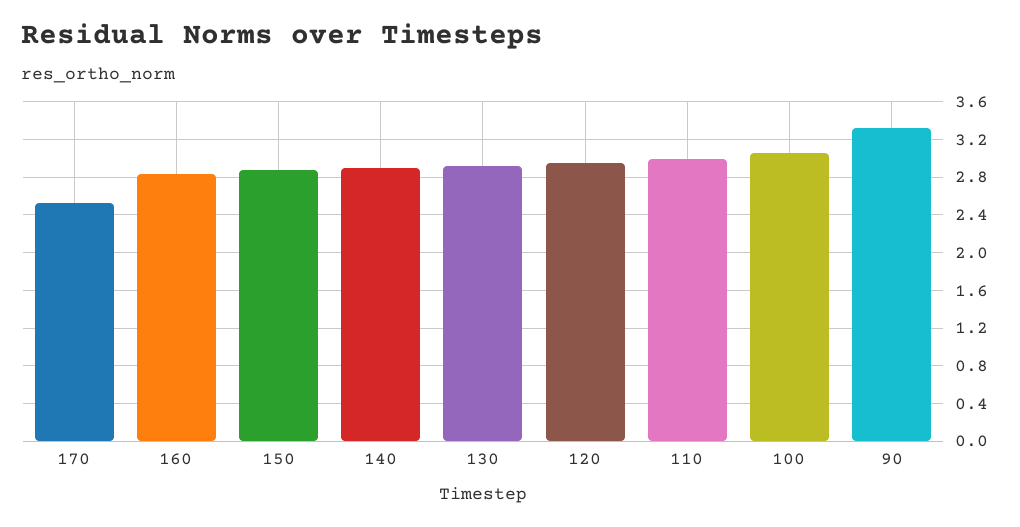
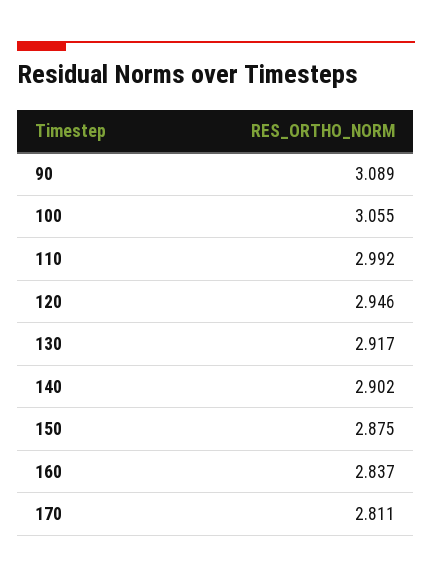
170: 2.5 -> 2.811
90: 3.3 -> 3.089

